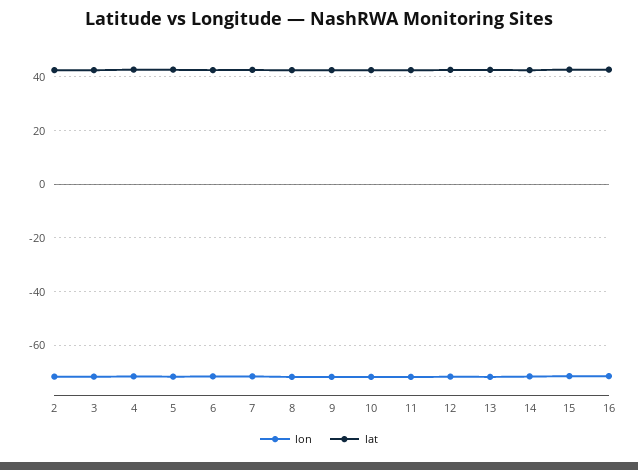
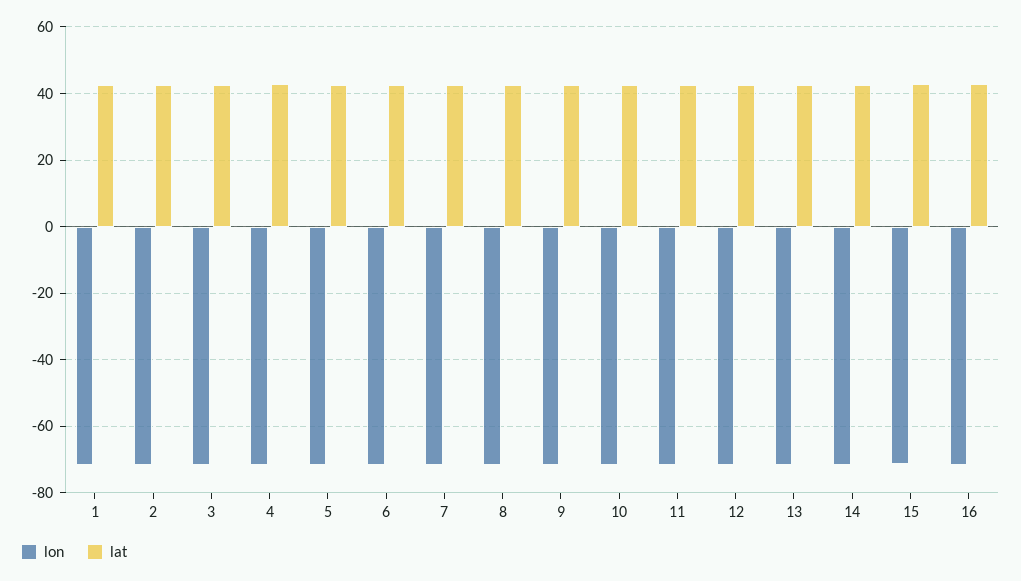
lon, 1: none -> -72
lat, 1: none -> 42

